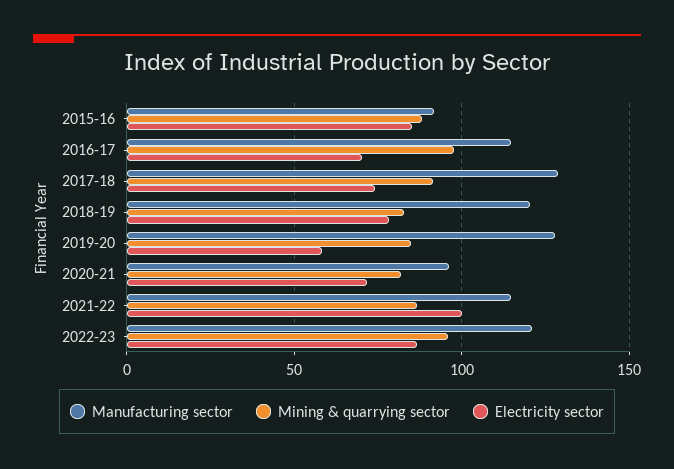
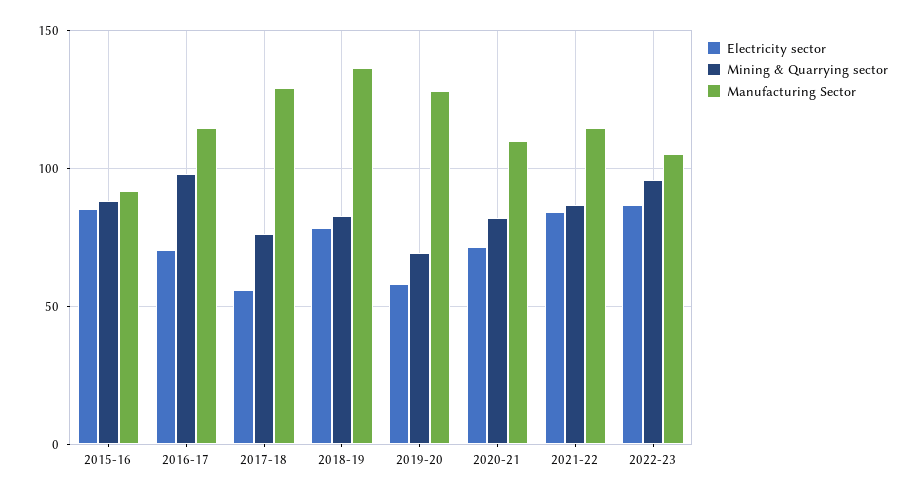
Mining & quarrying sector, 2017-18: 90 -> 75
Electricity sector, 2017-18: 75 -> 55
Manufacturing sector, 2018-19: 120 -> 135
Mining & quarrying sector, 2019-20: 85 -> 70
Manufacturing sector, 2020-21: 95 -> 110
Electricity sector, 2021-22: 100 -> 85
Manufacturing sector, 2022-23: 120 -> 105

